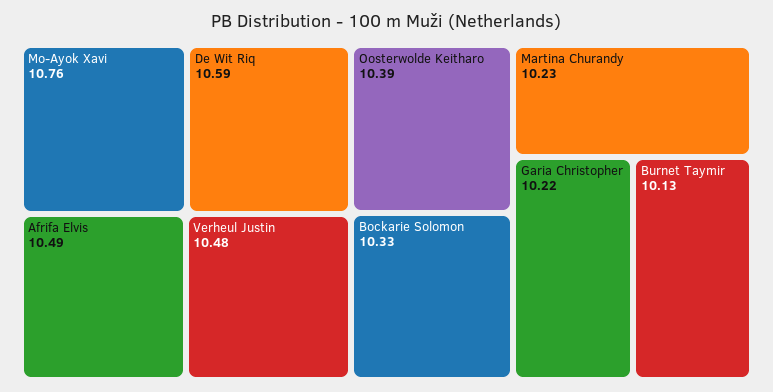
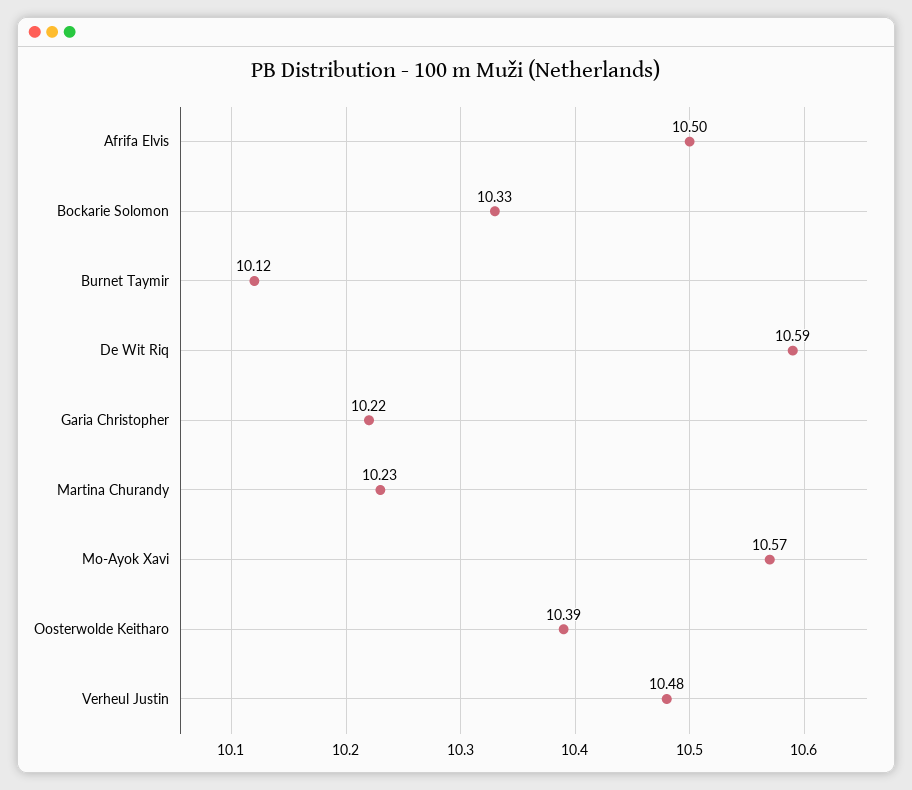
Mo-Ayok Xavi: 10.76 -> 10.57
Afrifa Elvis: 10.49 -> 10.5
Burnet Taymir: 10.13 -> 10.12

